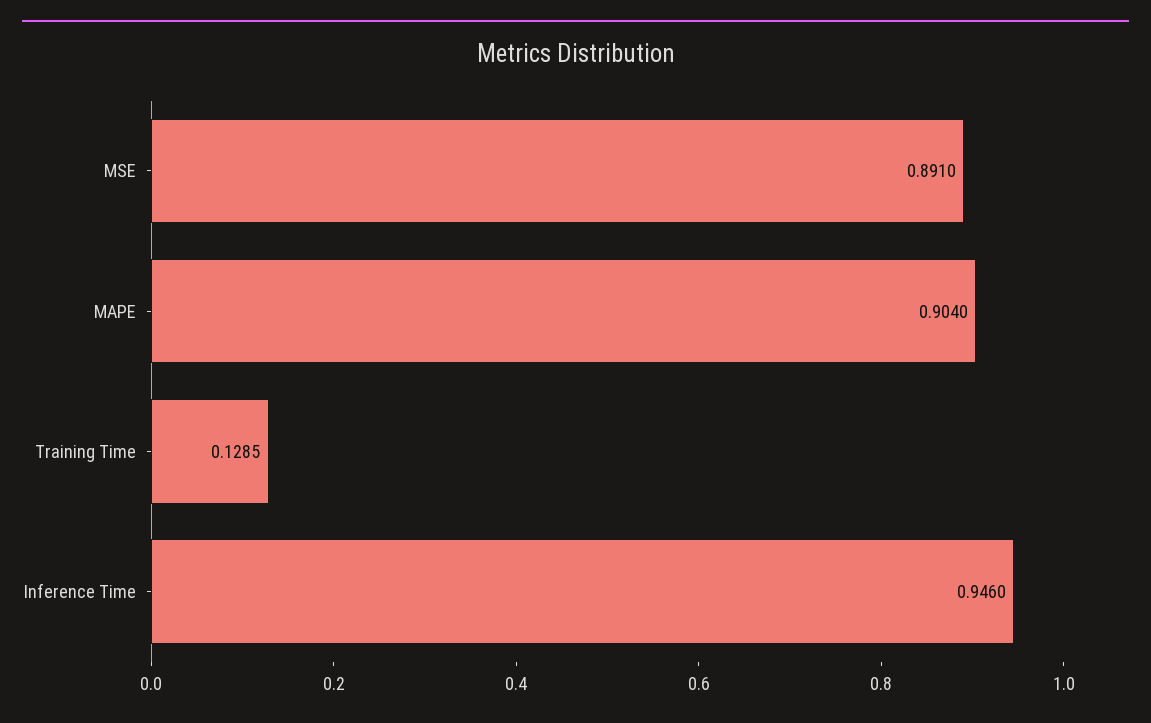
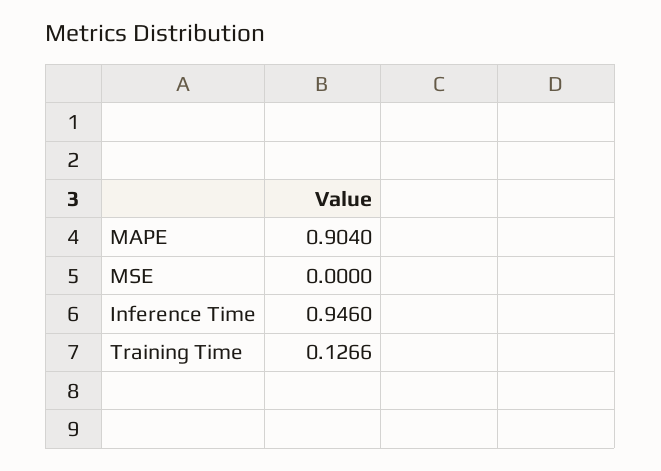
MSE: 0.891 -> 0
Training Time: 0.1285 -> 0.1266

